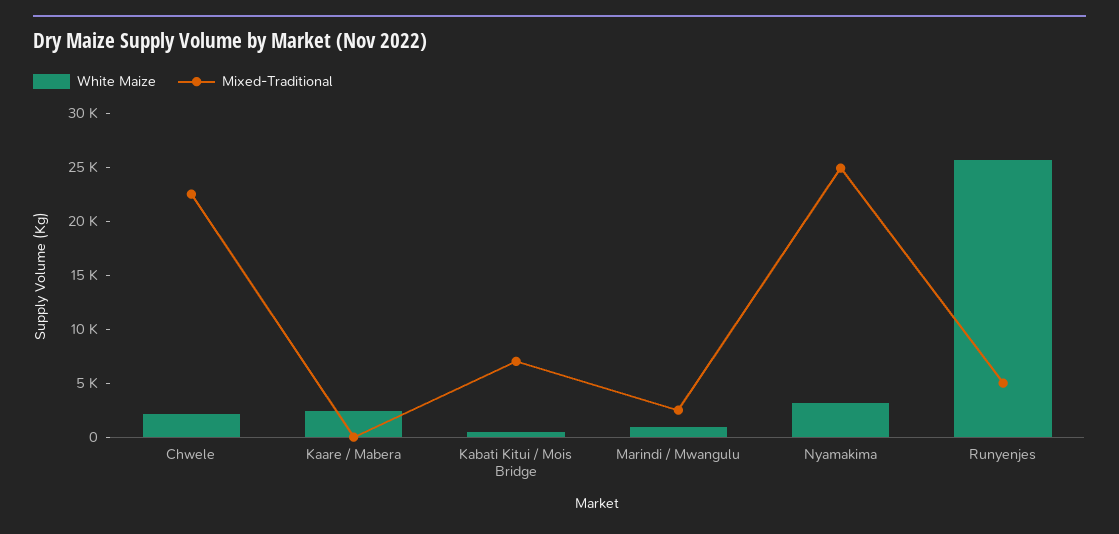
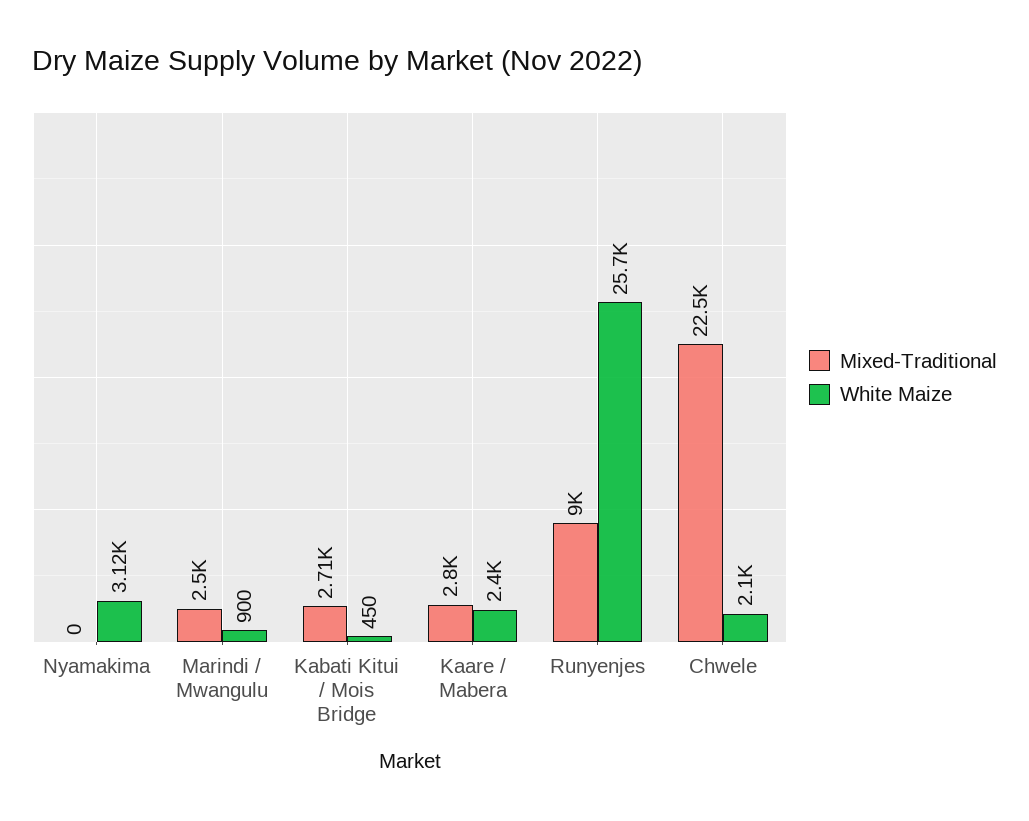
Mixed-Traditional, Kaare / Mabera: 0 -> 2800
Mixed-Traditional, Kabati Kitui / Mois Bridge: 7000 -> 2710
Mixed-Traditional, Nyamakima: 25000 -> 0
Mixed-Traditional, Runyenjes: 5000 -> 9000

